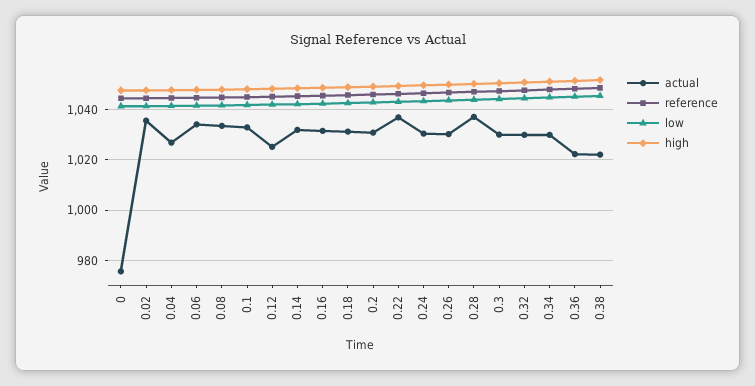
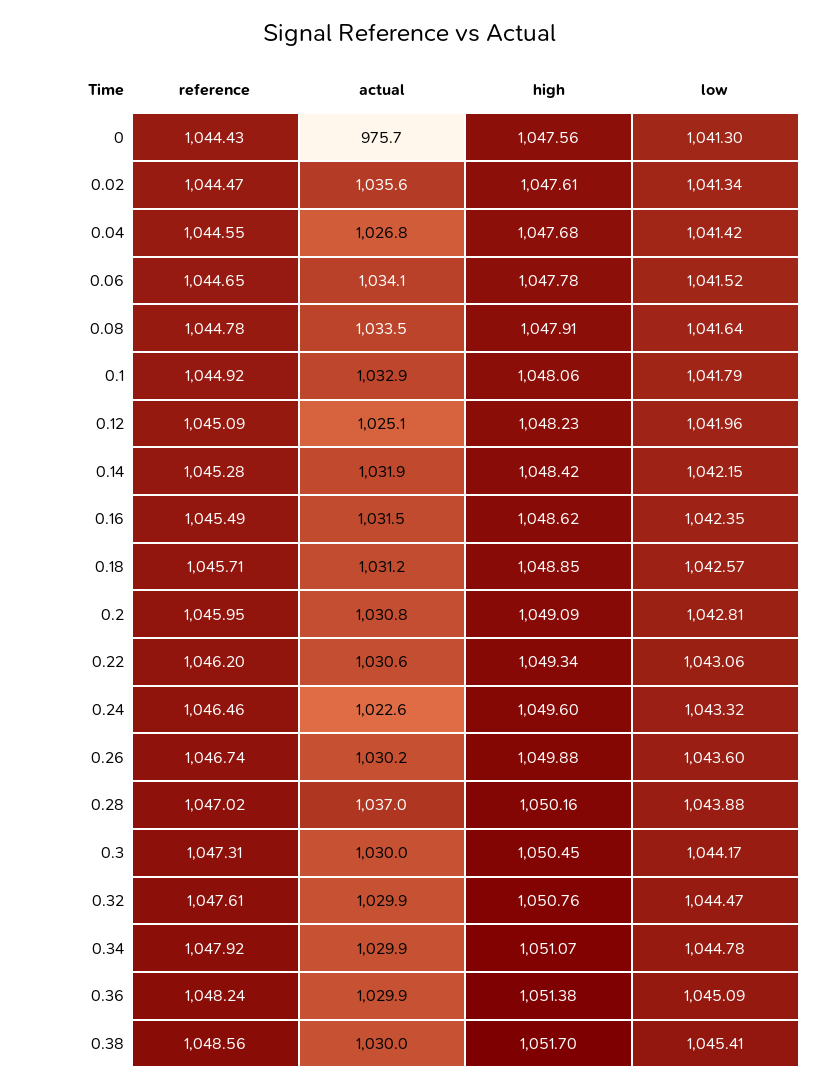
actual, 0.22: 1037.5 -> 1030.6
actual, 0.24: 1030 -> 1022.6
actual, 0.36: 1022.5 -> 1029.9
actual, 0.38: 1022.5 -> 1030

